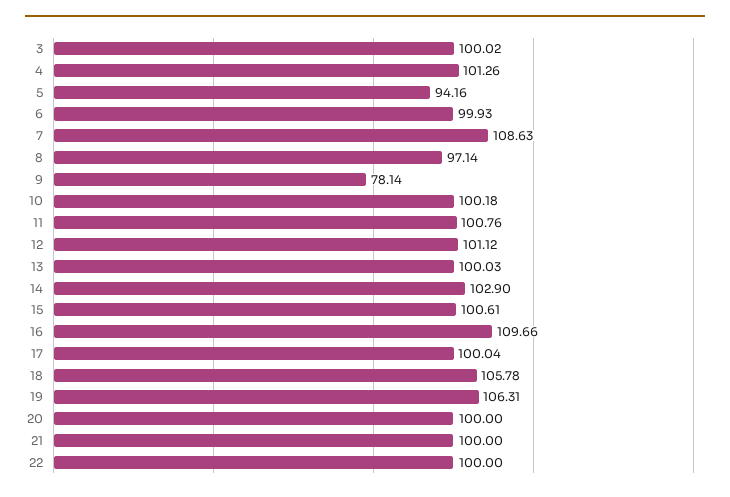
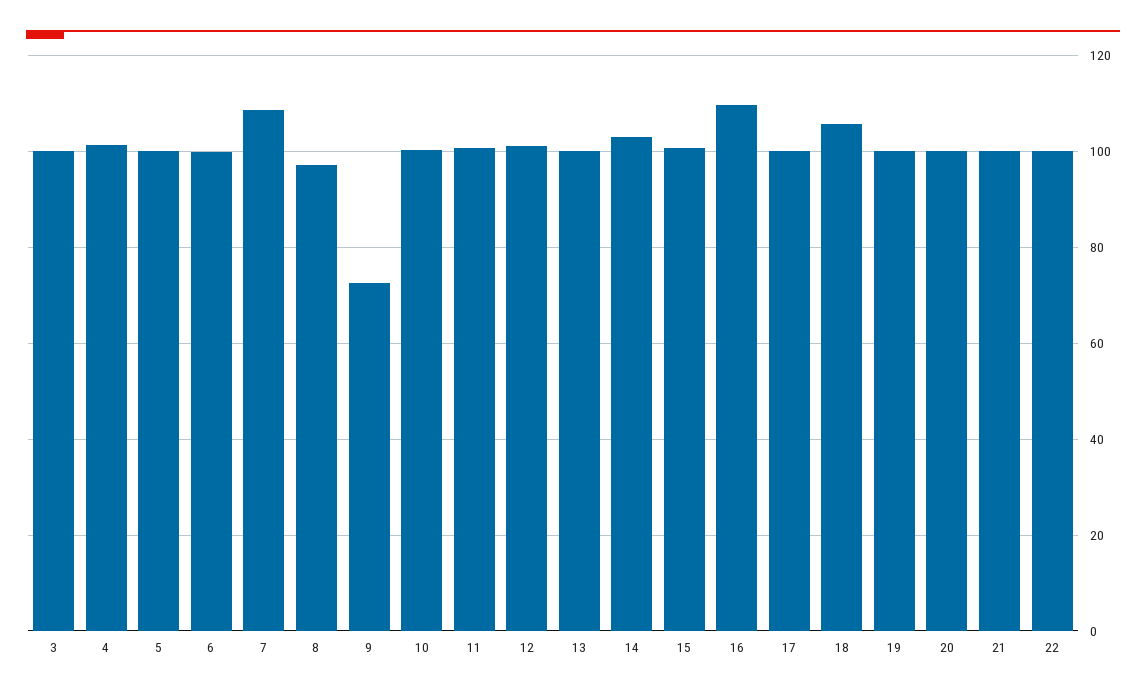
5: 94.16 -> 100
9: 78.14 -> 72
19: 106.31 -> 100

